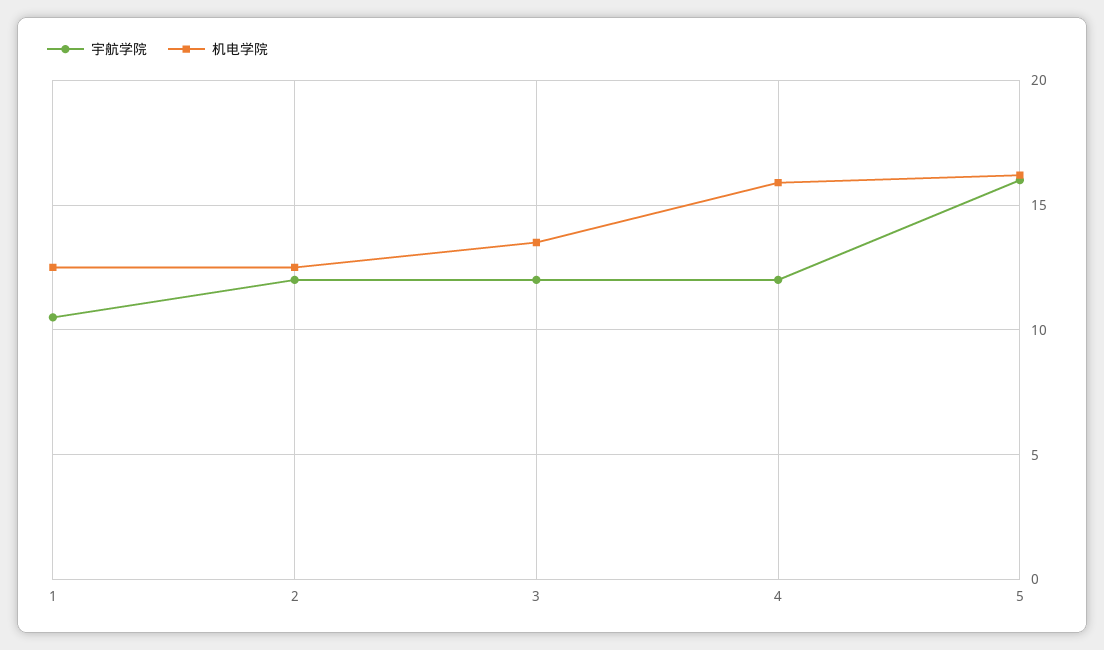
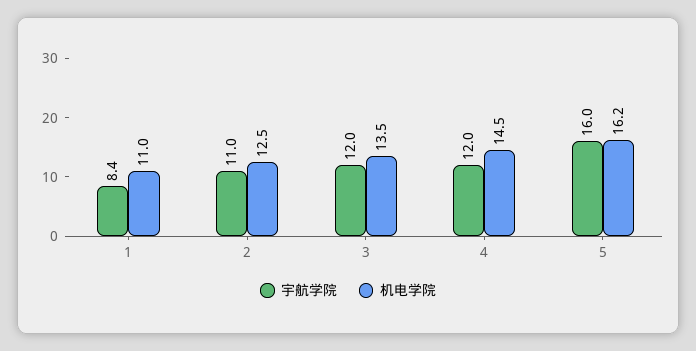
宇航学院, 1: 10.5 -> 8.4
机电学院, 1: 12.5 -> 11
宇航学院, 2: 12 -> 11
机电学院, 4: 16 -> 14.5

